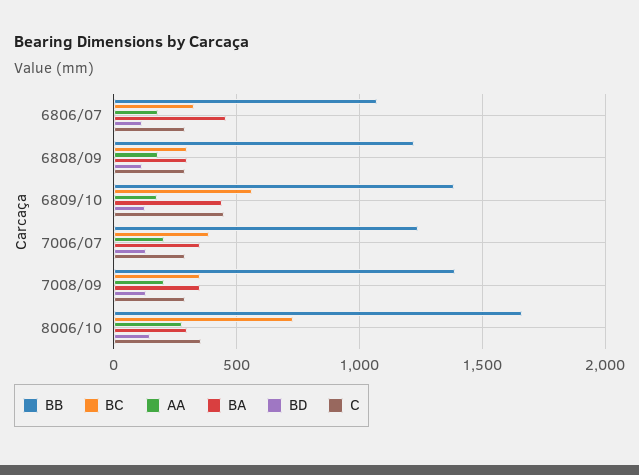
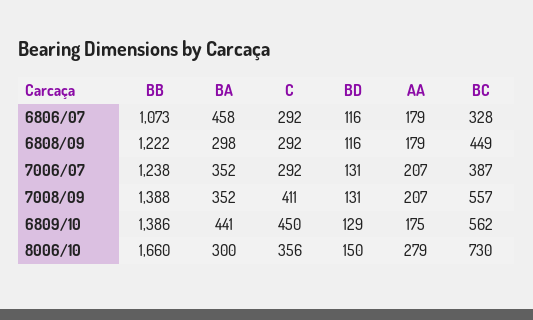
BC, 6808/09: 300 -> 449
BC, 7008/09: 350 -> 557
C, 7008/09: 300 -> 411

